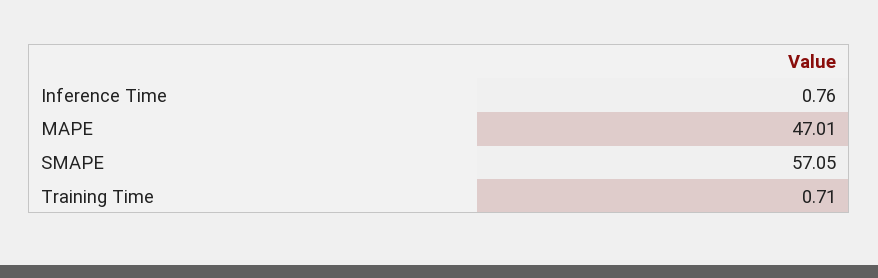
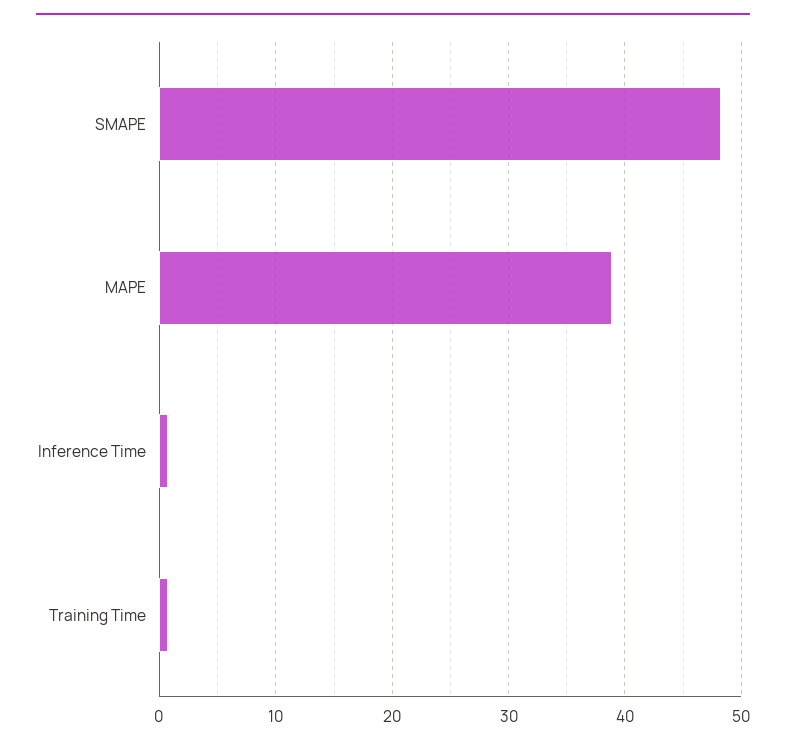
MAPE: 47.01 -> 39
SMAPE: 57.05 -> 48

